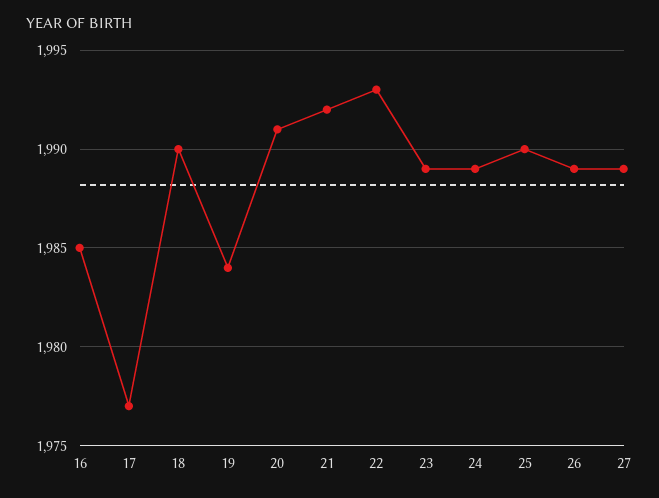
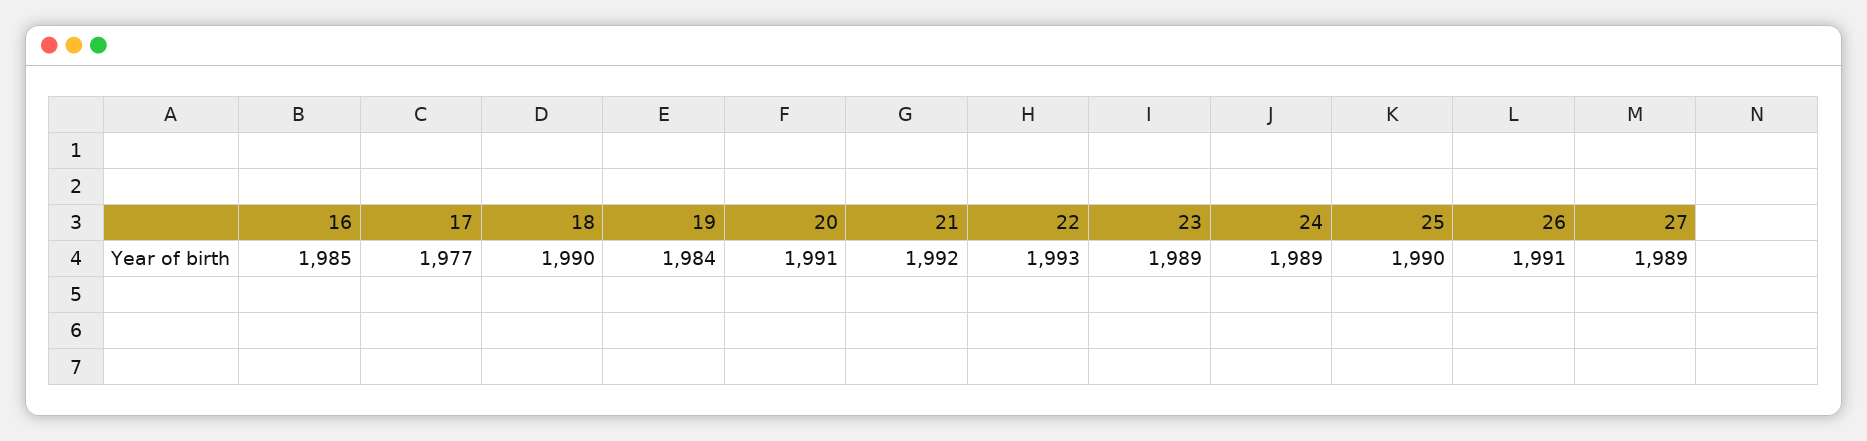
26: 1989 -> 1991

